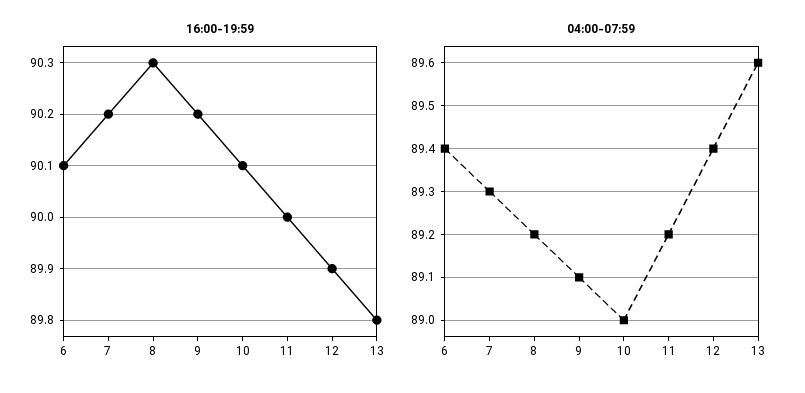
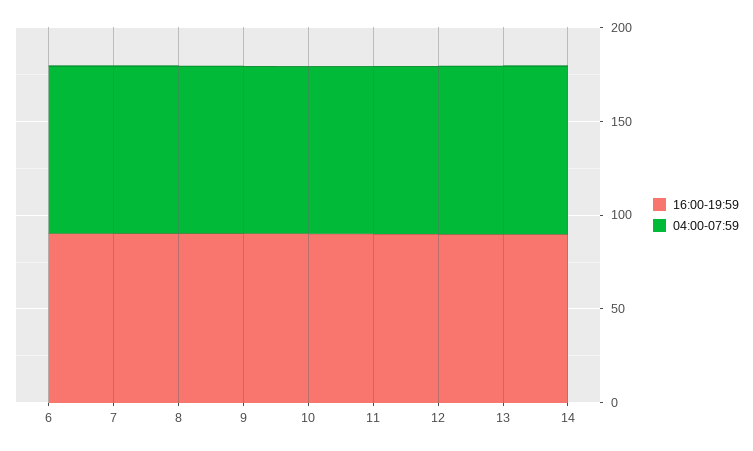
16:00-19:59, 14: none -> 90
04:00-07:59, 14: none -> 90

